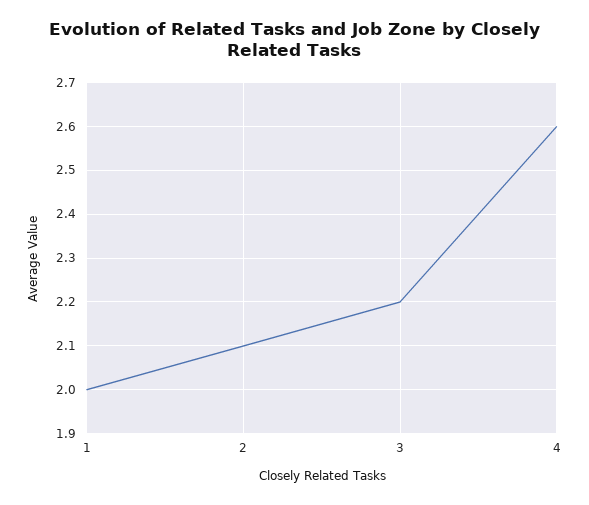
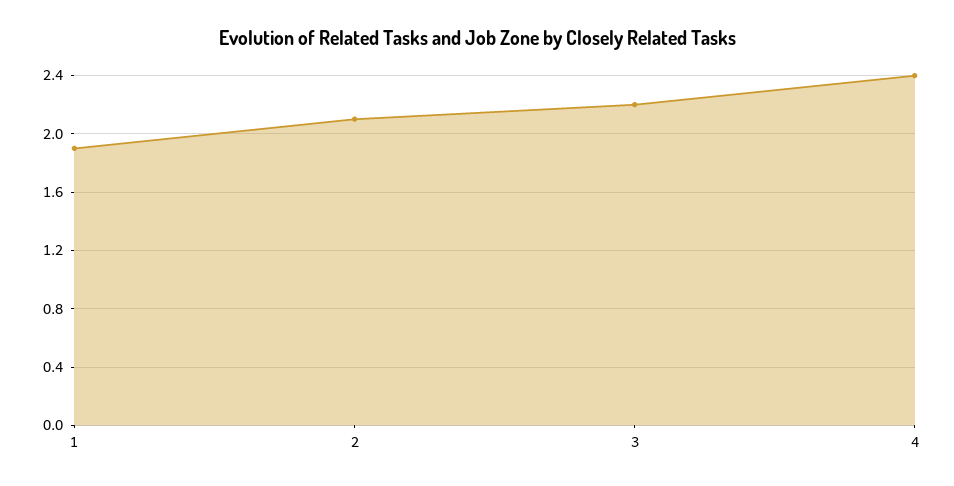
1: 2 -> 1.9
4: 2.6 -> 2.4

